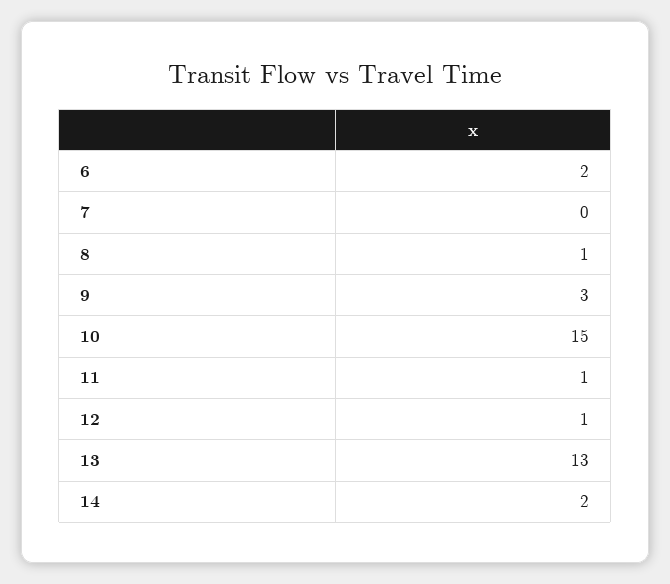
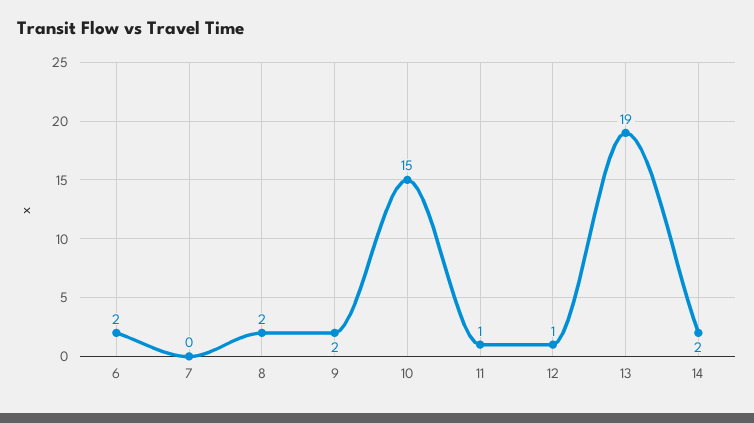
8: 1 -> 2
9: 3 -> 2
13: 13 -> 19

